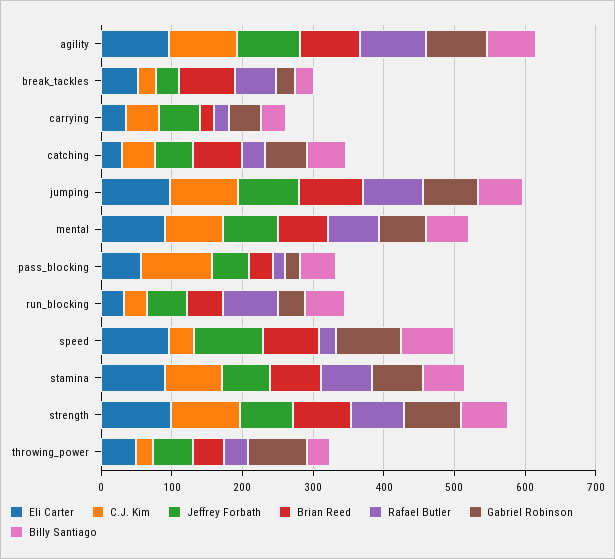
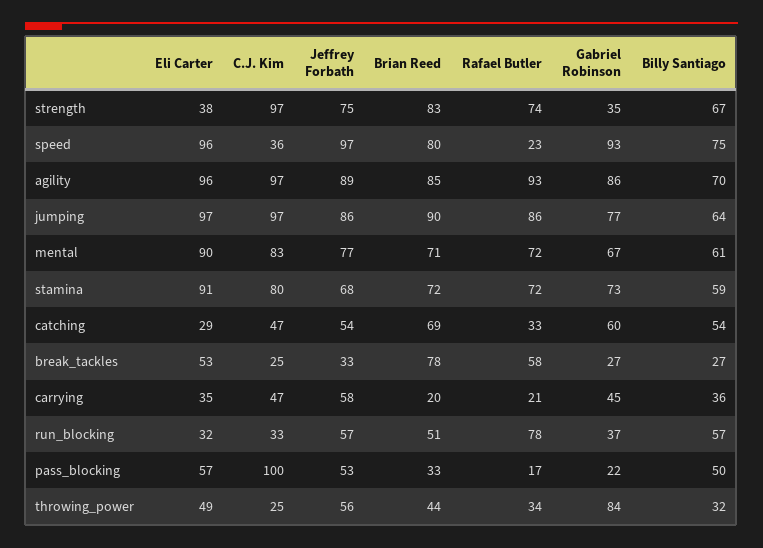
Eli Carter, strength: 100 -> 38
Gabriel Robinson, strength: 80 -> 35

